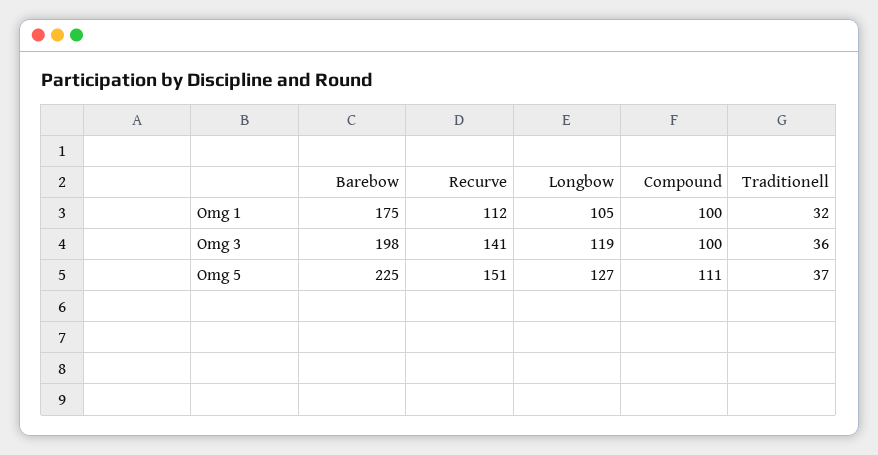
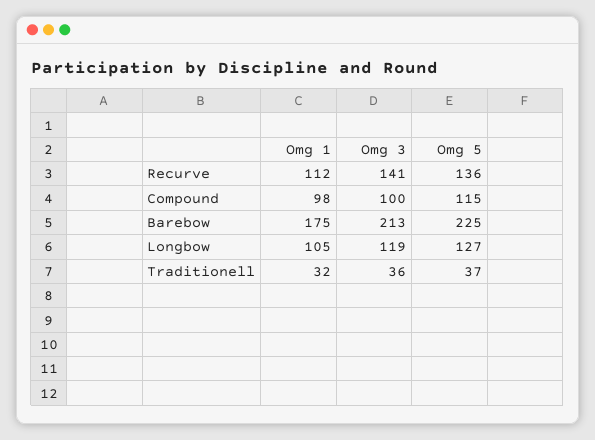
Compound, Omg 1: 100 -> 98
Barebow, Omg 3: 198 -> 213
Recurve, Omg 5: 151 -> 136
Compound, Omg 5: 111 -> 115

